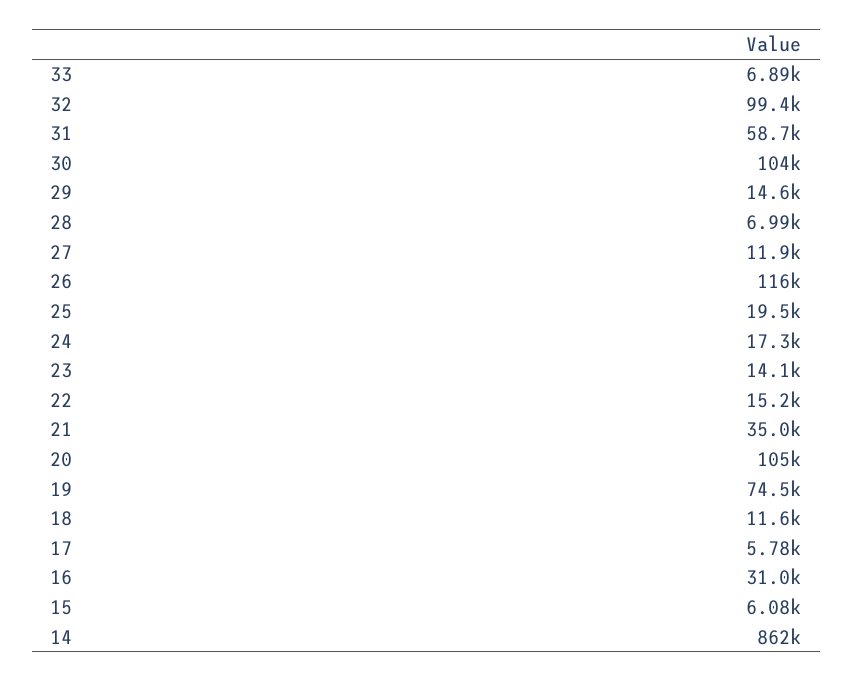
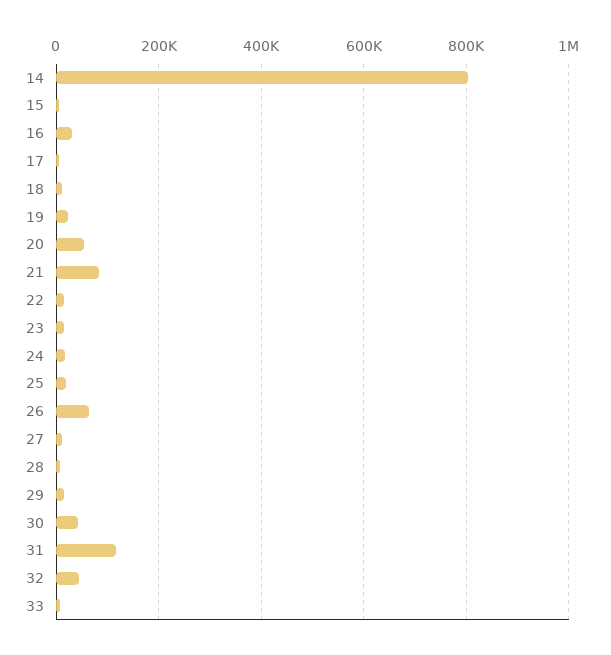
32: 99400 -> 40000
31: 58700 -> 120000
30: 104000 -> 40000
26: 116000 -> 60000
21: 35000 -> 80000
20: 105000 -> 60000
19: 74500 -> 20000
14: 862000 -> 800000

